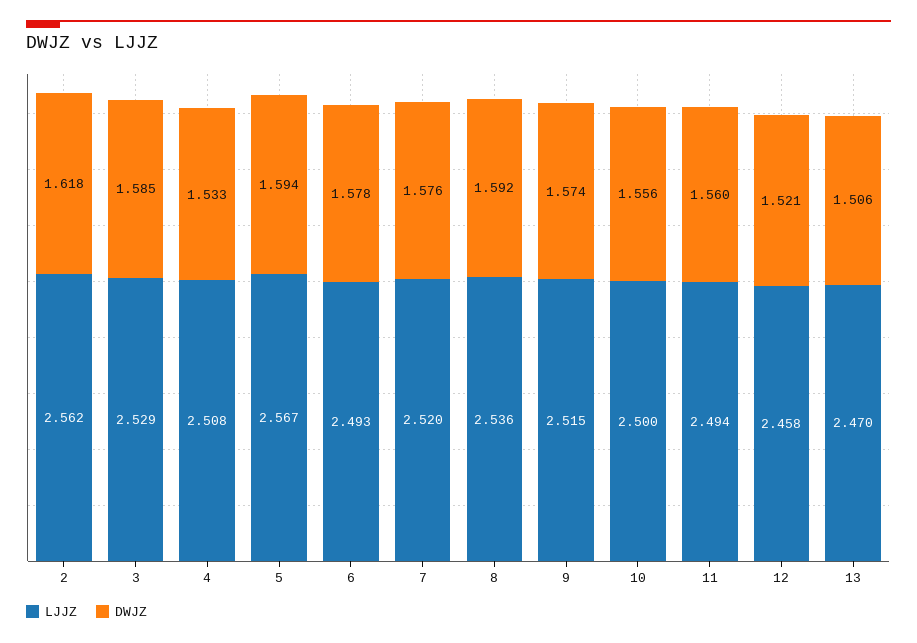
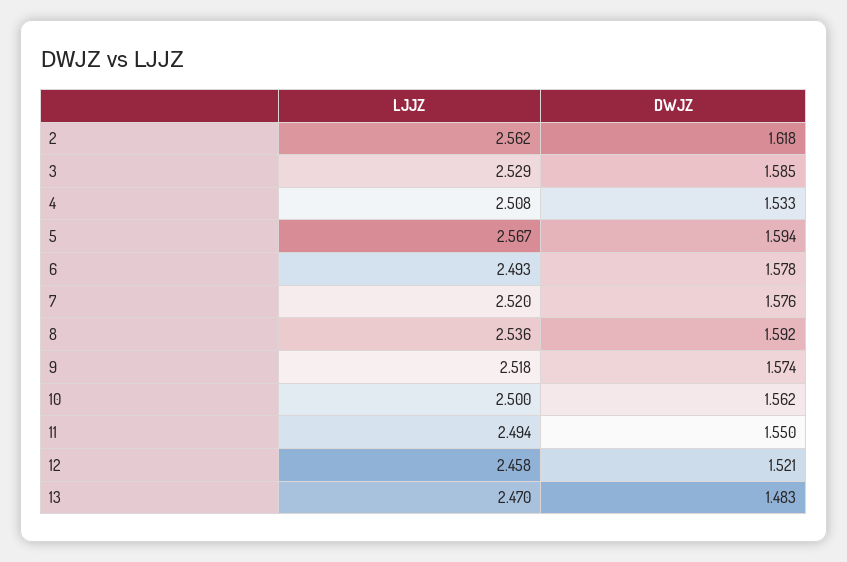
LJJZ, 9: 2.515 -> 2.518
DWJZ, 10: 1.556 -> 1.562
DWJZ, 11: 1.56 -> 1.55
DWJZ, 13: 1.506 -> 1.483

